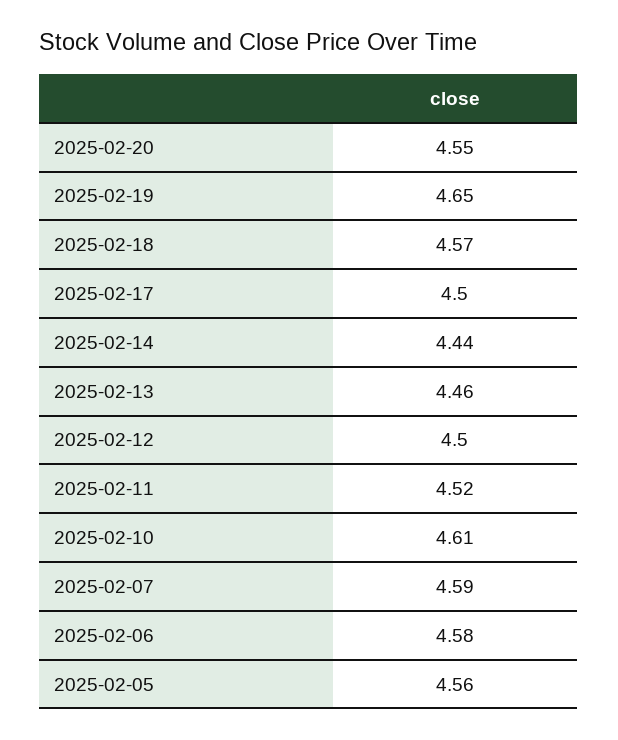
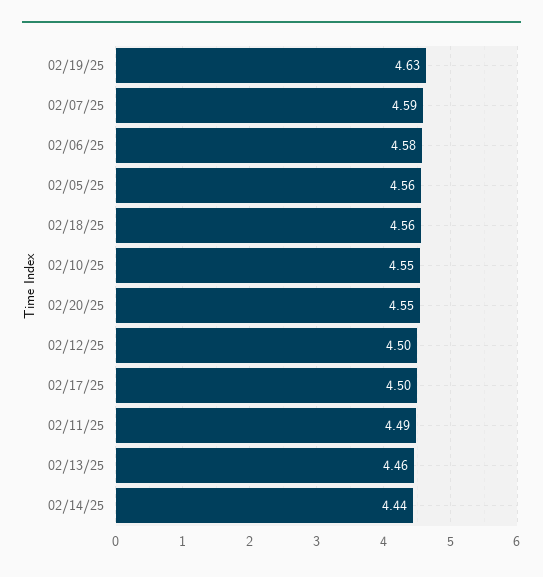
2025-02-19: 4.65 -> 4.63
2025-02-18: 4.57 -> 4.56
2025-02-11: 4.52 -> 4.49
2025-02-10: 4.61 -> 4.55

